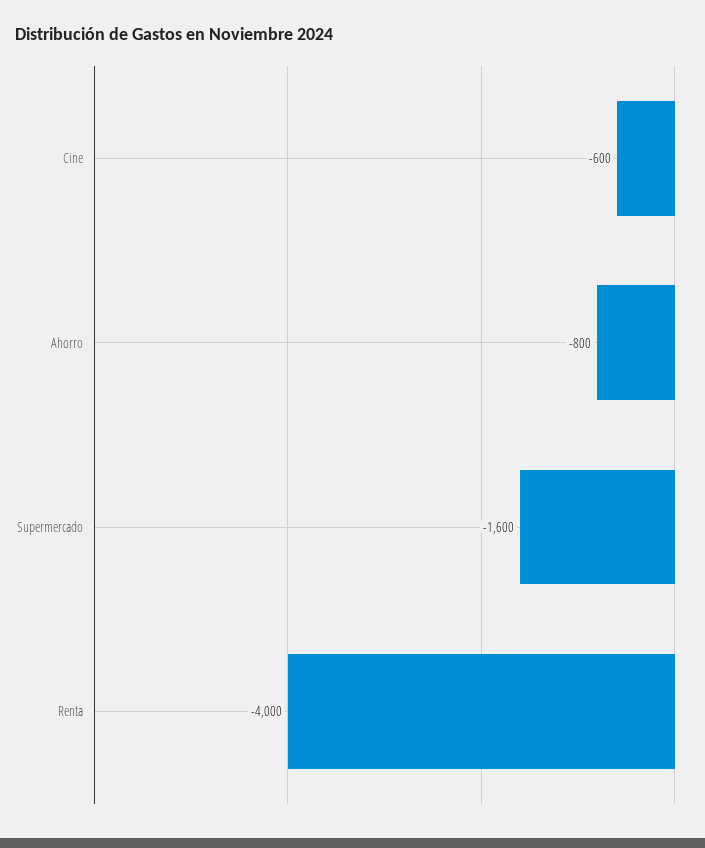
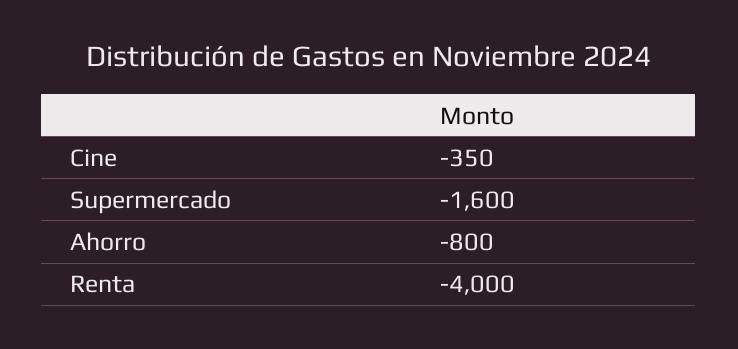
Cine: -600 -> -350

